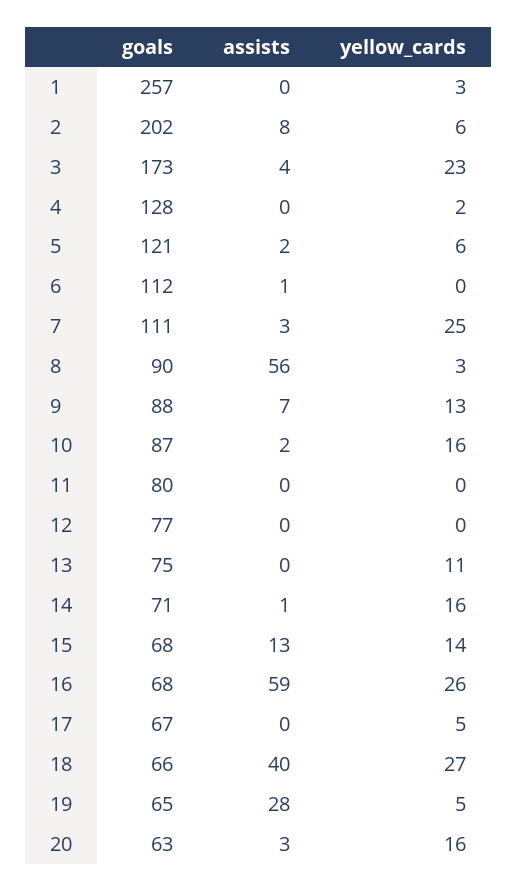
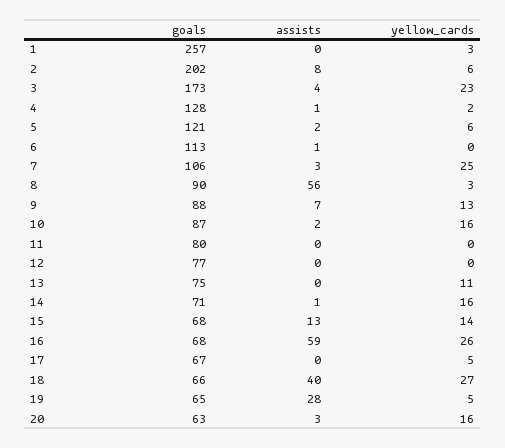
assists, 4: 0 -> 1
goals, 6: 112 -> 113
goals, 7: 111 -> 106

